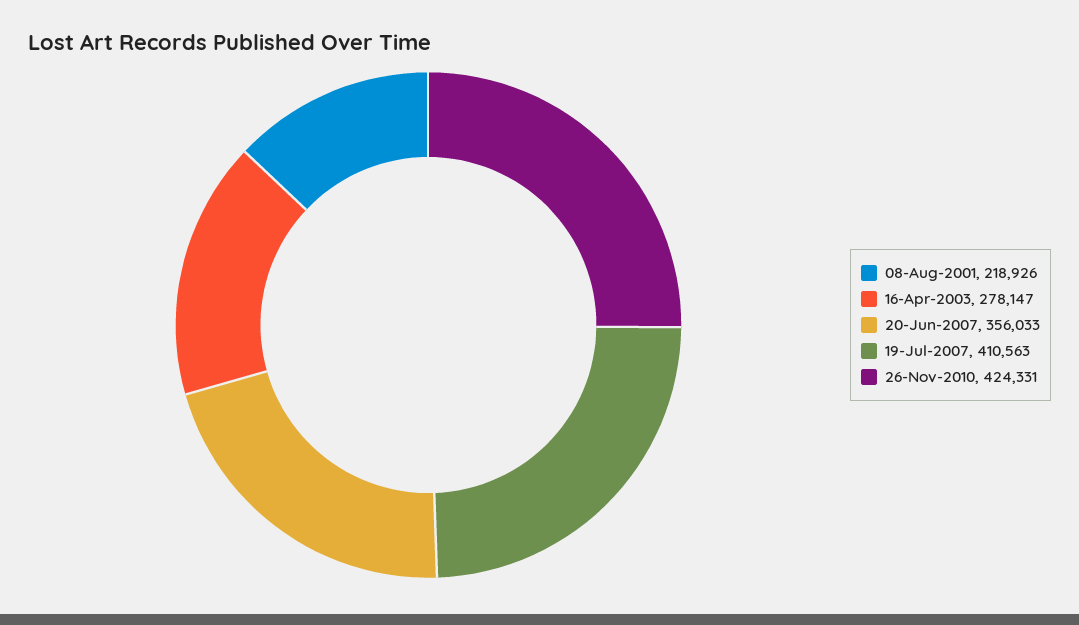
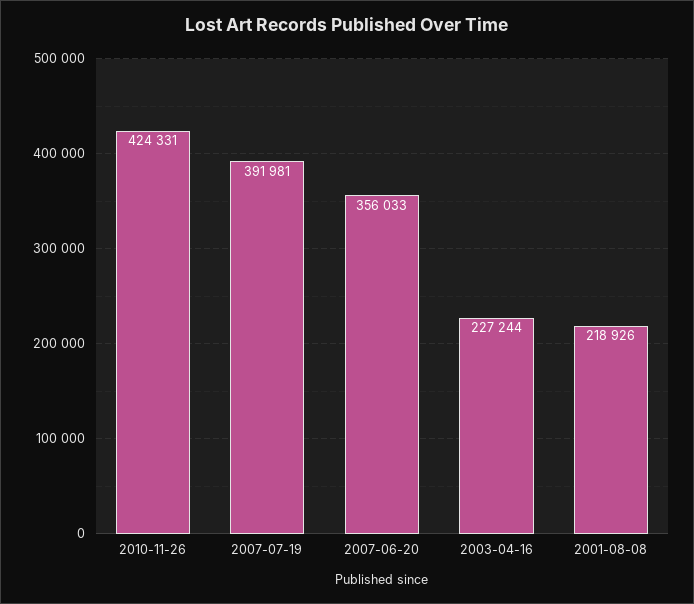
16-Apr-2003: 278147 -> 227244
19-Jul-2007: 410563 -> 391981

